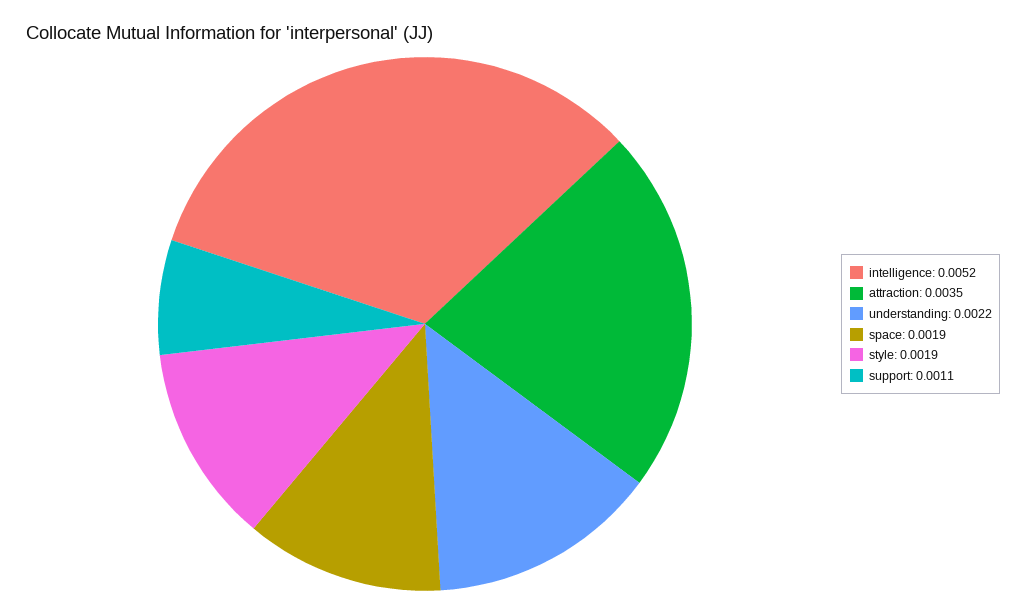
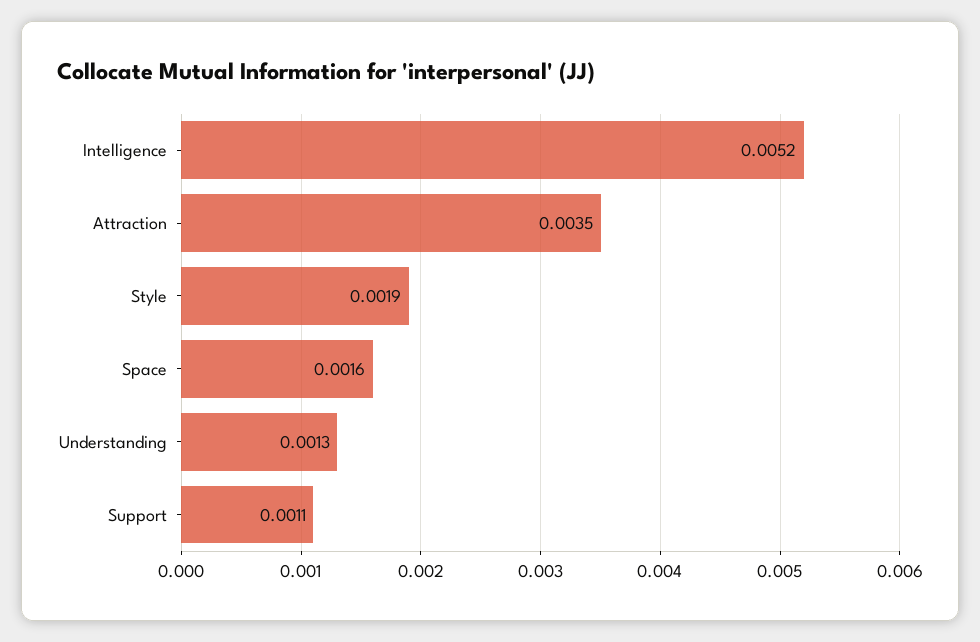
understanding: 0.0022 -> 0.0013
space: 0.0019 -> 0.0016

